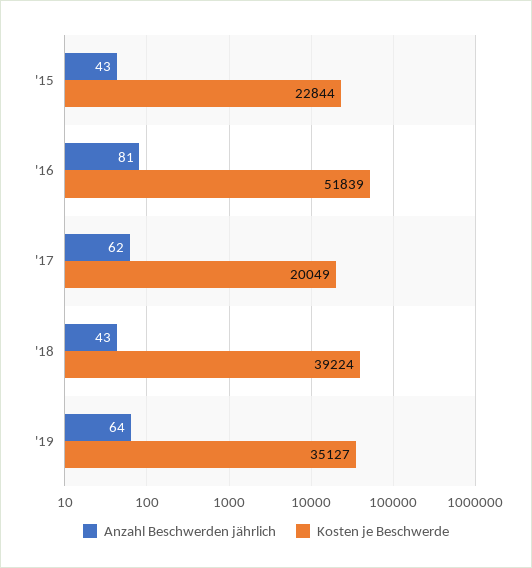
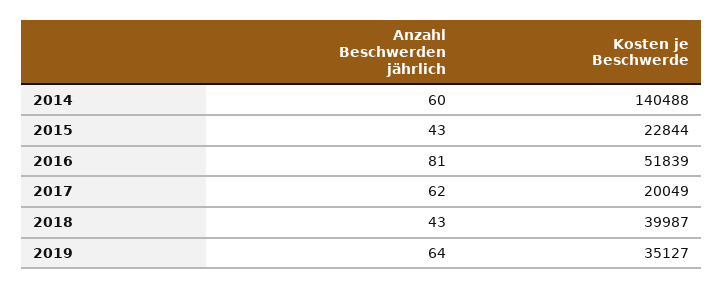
Kosten je Beschwerde, '18: 39224 -> 39987
Anzahl Beschwerden jährlich, 2014: none -> 60
Kosten je Beschwerde, 2014: none -> 140488

